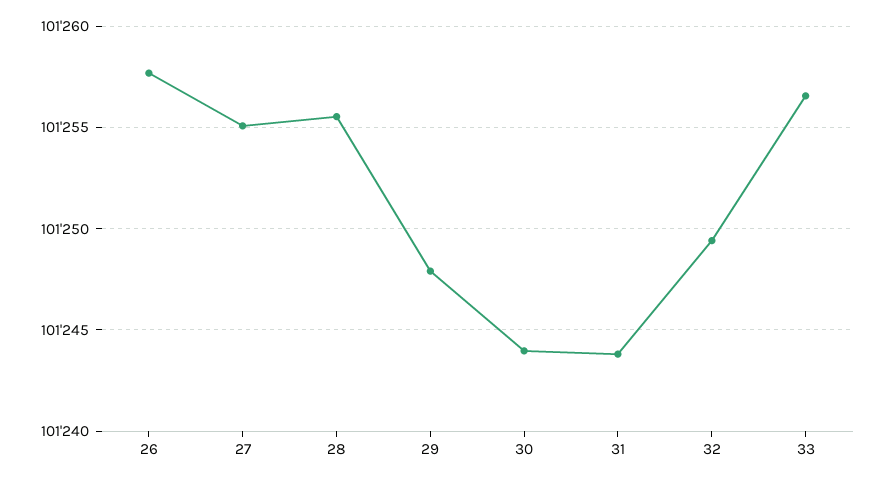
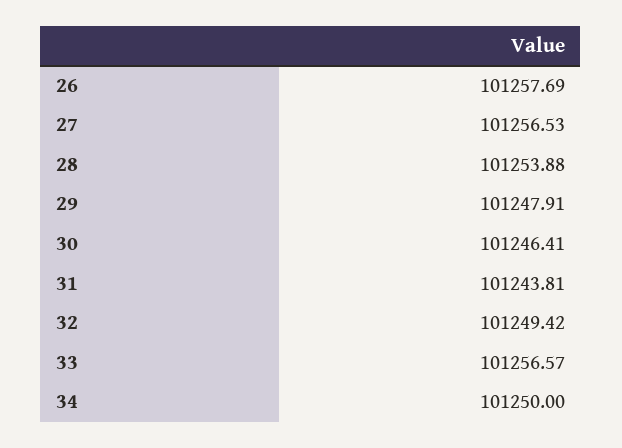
27: 101255 -> 101256.53
28: 101255.5 -> 101253.88
30: 101244 -> 101246.41
34: none -> 101250

